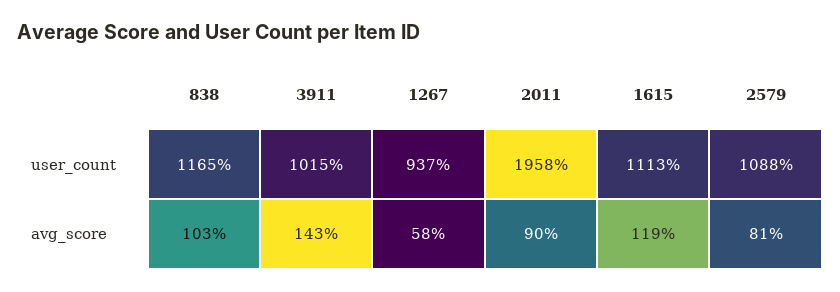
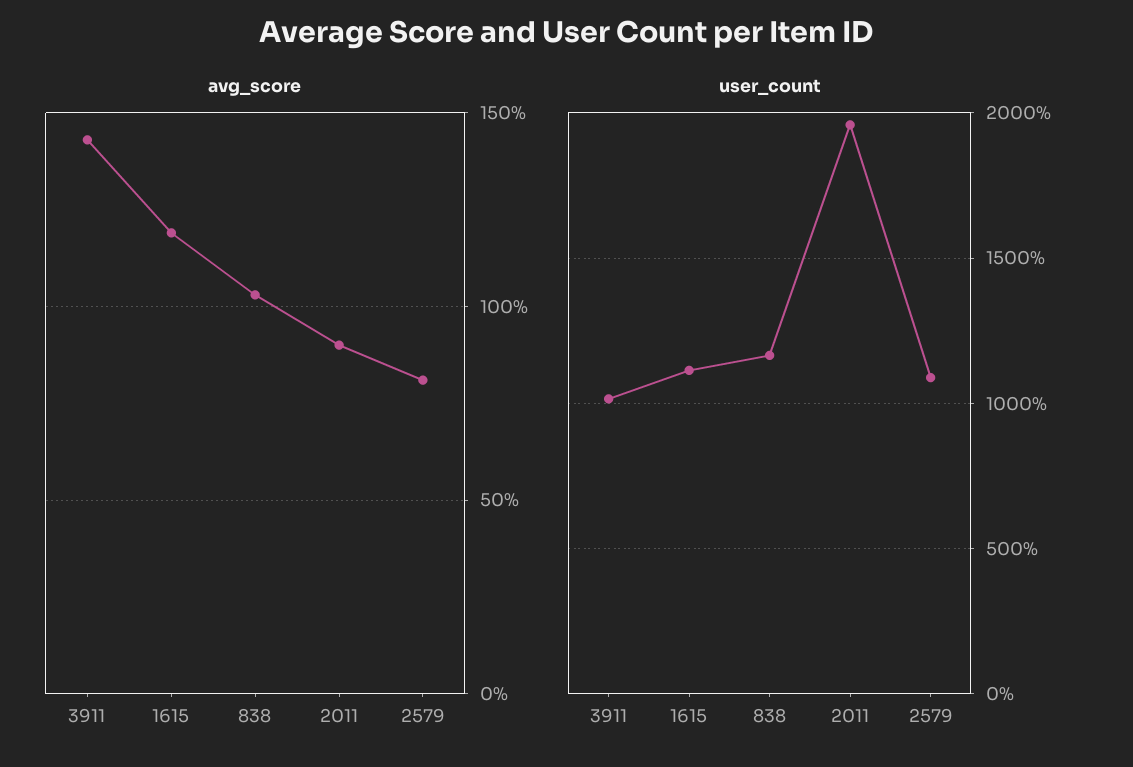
user_count, 1267: 937 -> none
avg_score, 1267: 58 -> none

